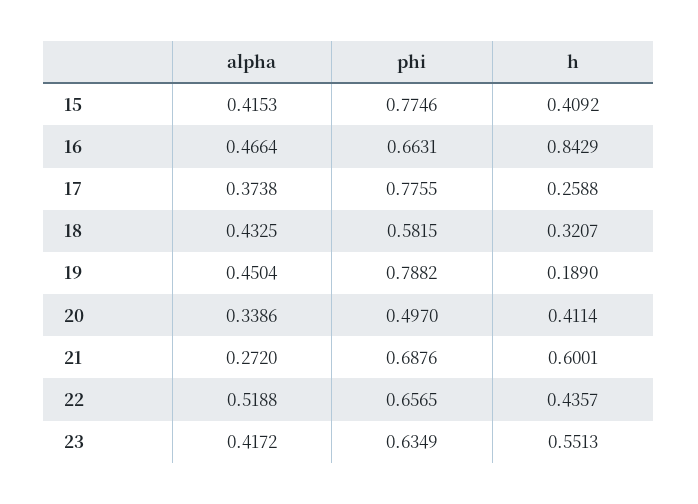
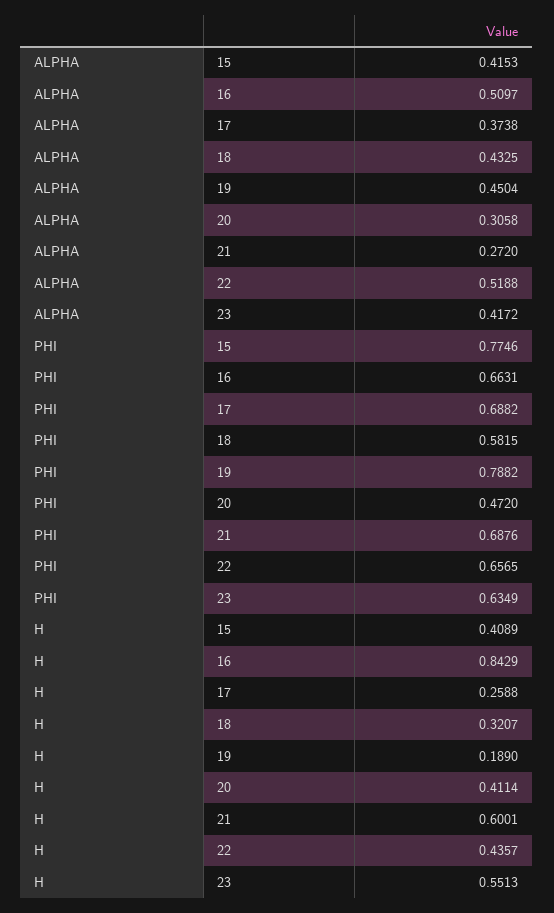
h, 15: 0.4092 -> 0.4089
alpha, 16: 0.4664 -> 0.5097
phi, 17: 0.7755 -> 0.6882
alpha, 20: 0.3386 -> 0.3058
phi, 20: 0.497 -> 0.472

